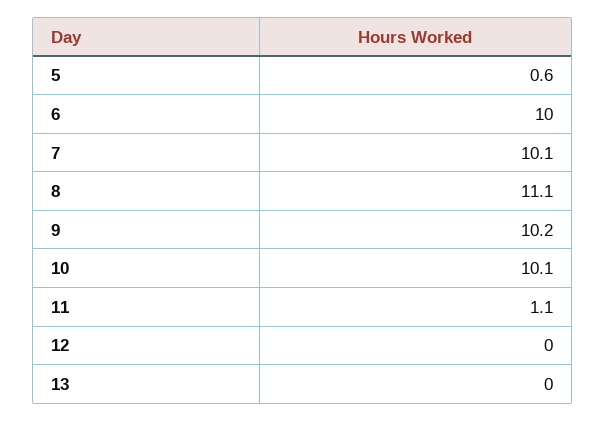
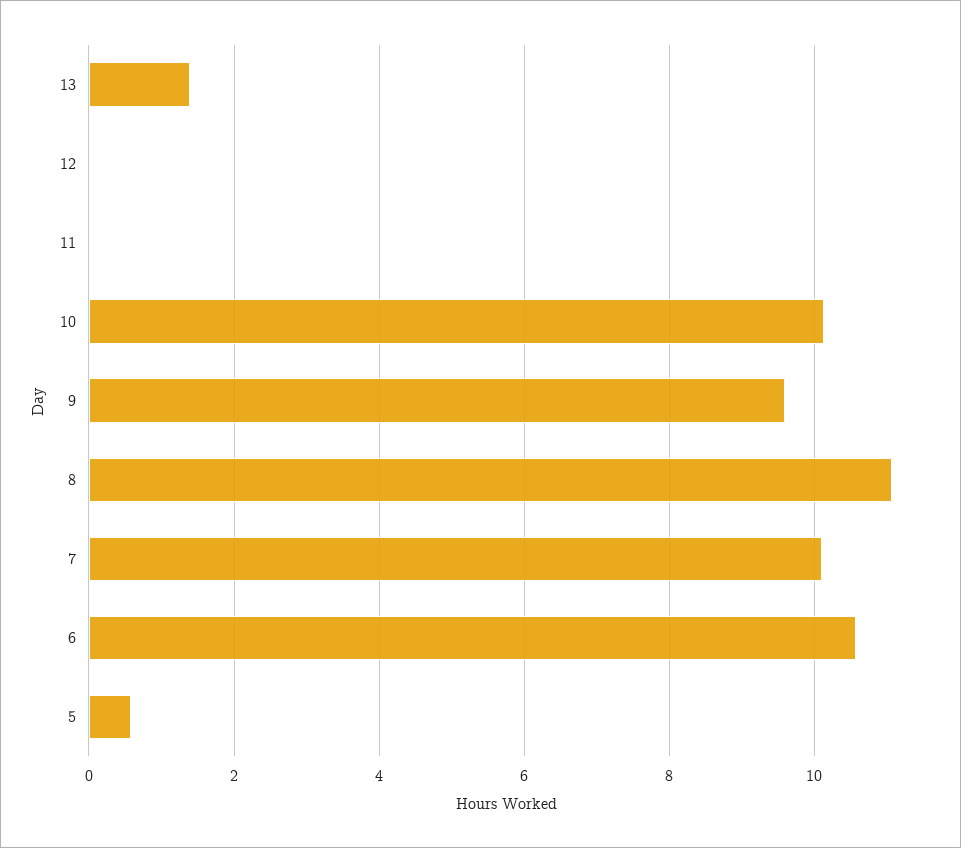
6: 10 -> 10.6
9: 10.2 -> 9.6
11: 1.1 -> 0
13: 0 -> 1.4

